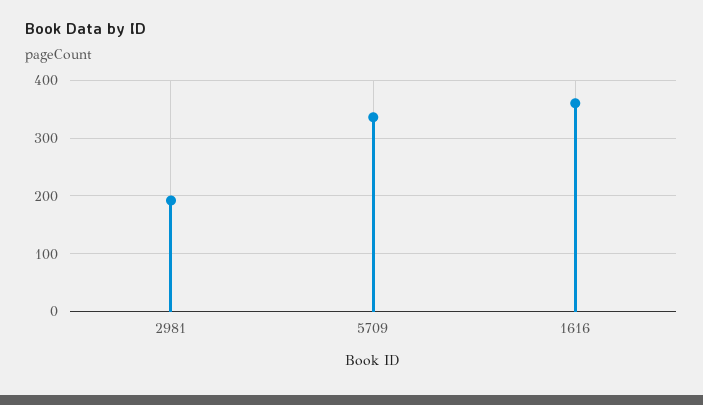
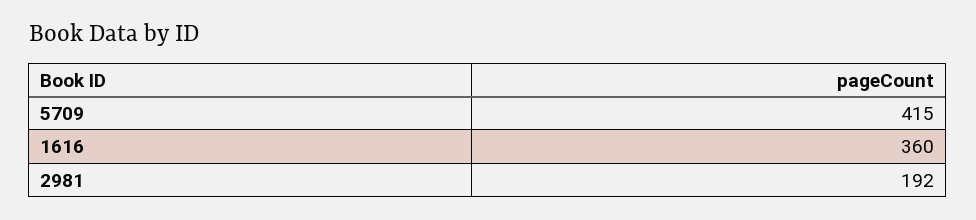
5709: 340 -> 415

